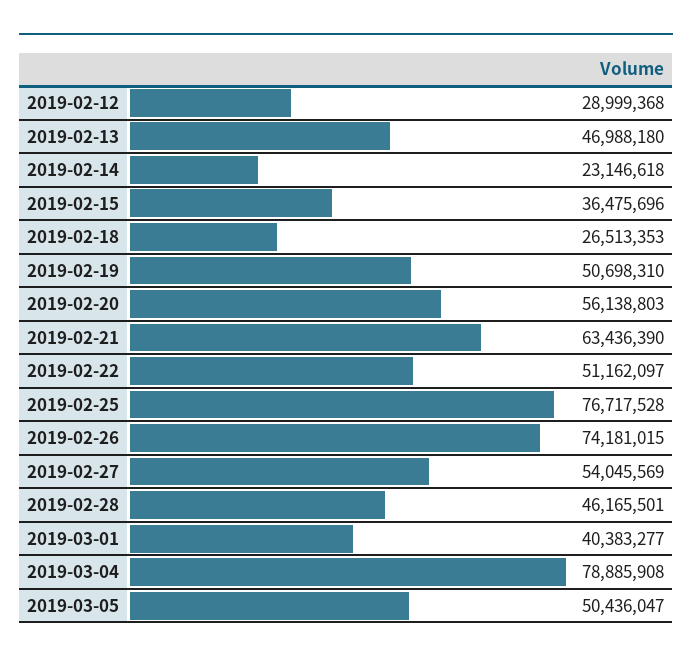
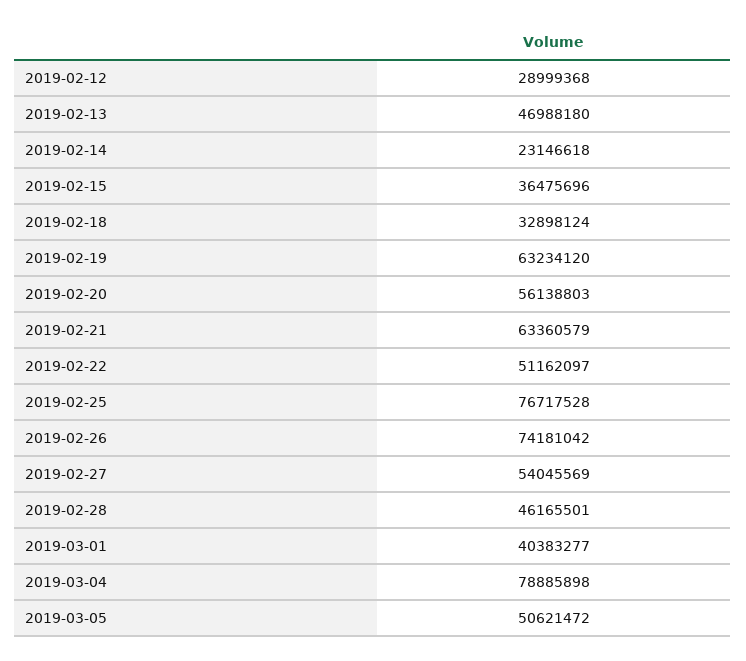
2019-02-18: 26513353 -> 32898124
2019-02-19: 50698310 -> 63234120
2019-02-21: 63436390 -> 63360579
2019-02-26: 74181015 -> 74181042
2019-03-04: 78885908 -> 78885898
2019-03-05: 50436047 -> 50621472

